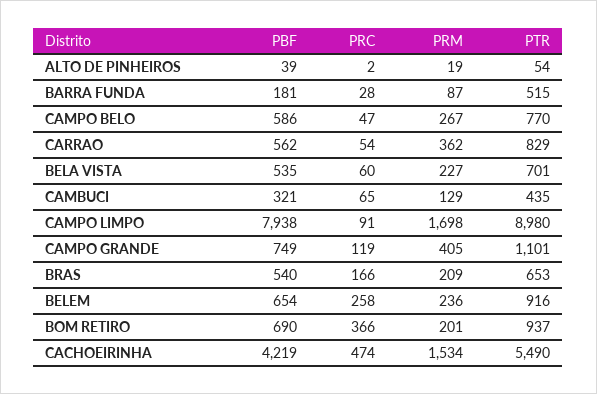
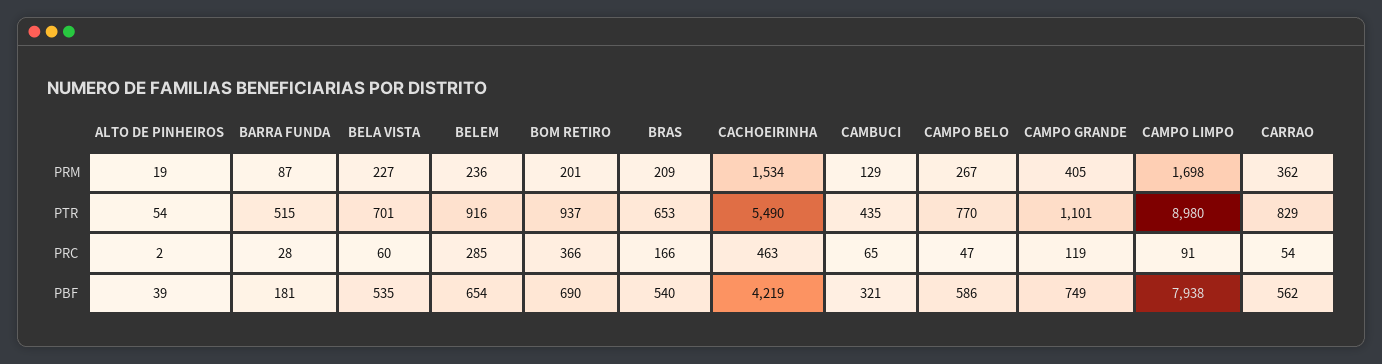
PRC, BELEM: 258 -> 285
PRC, CACHOEIRINHA: 474 -> 463

